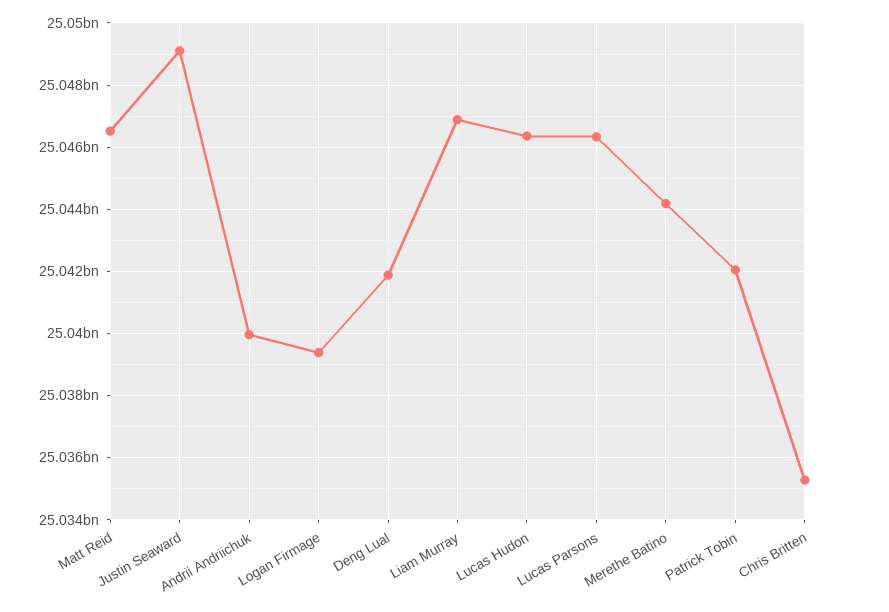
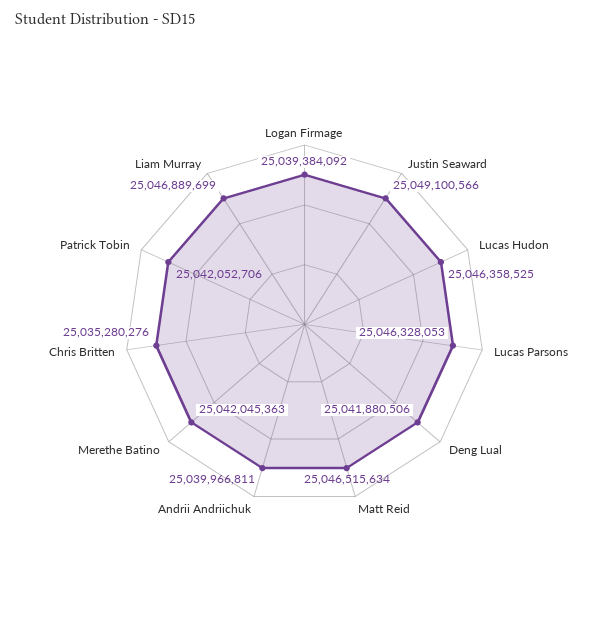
Merethe Batino: 25044200000 -> 25042045363

